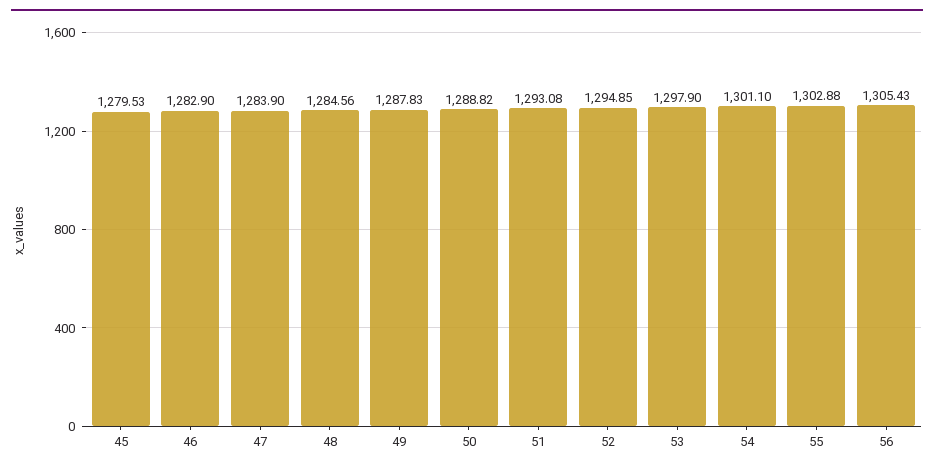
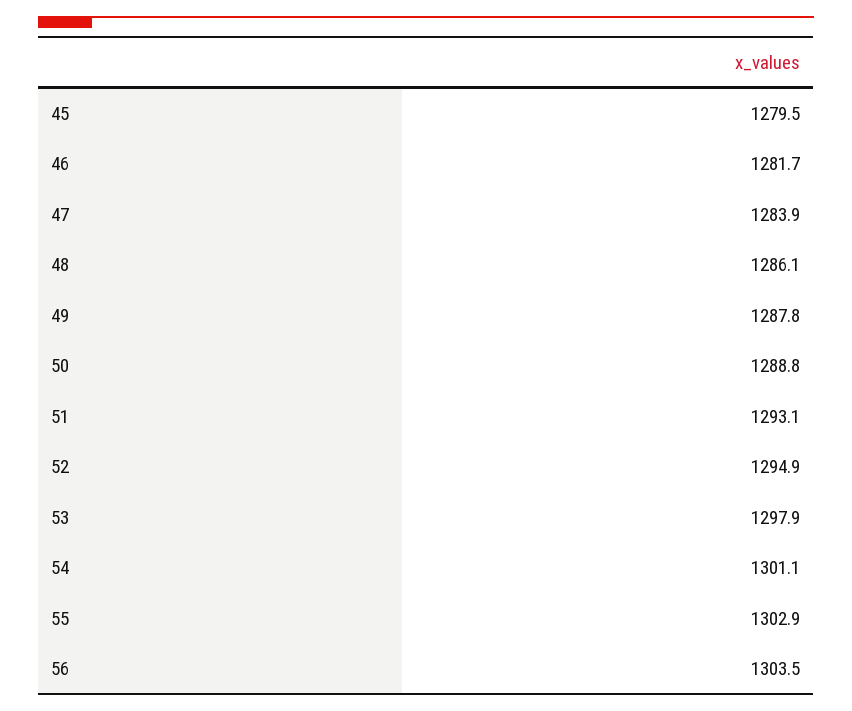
46: 1282.9 -> 1281.7
48: 1284.56 -> 1286.1
56: 1305.43 -> 1303.5

